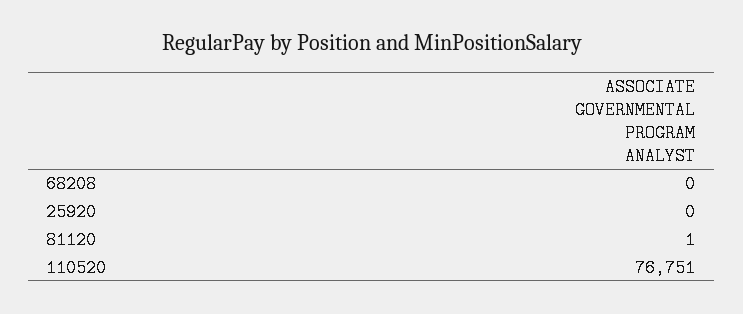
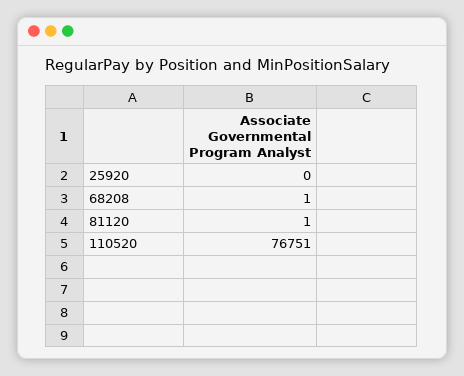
68208: 0 -> 1

